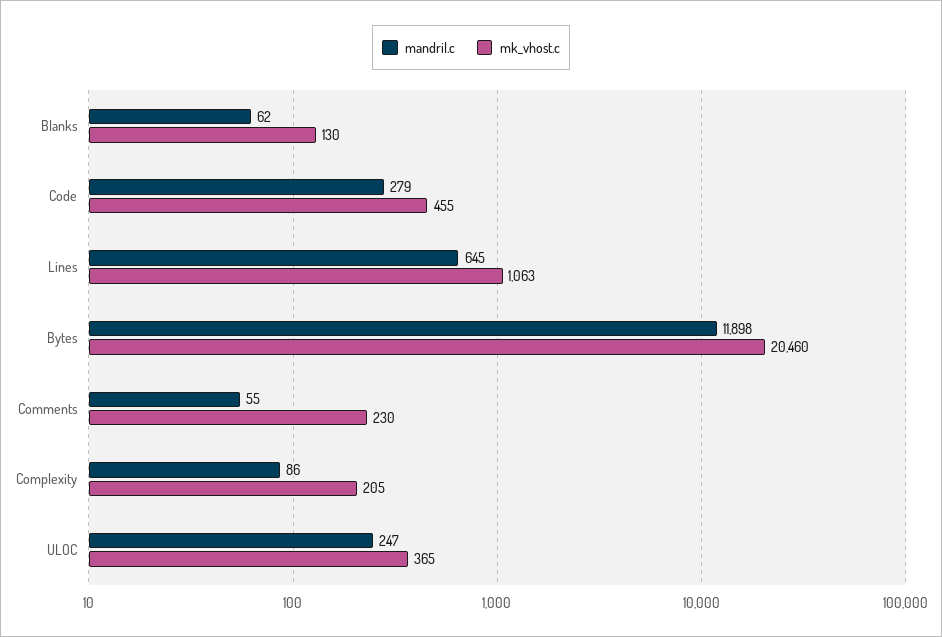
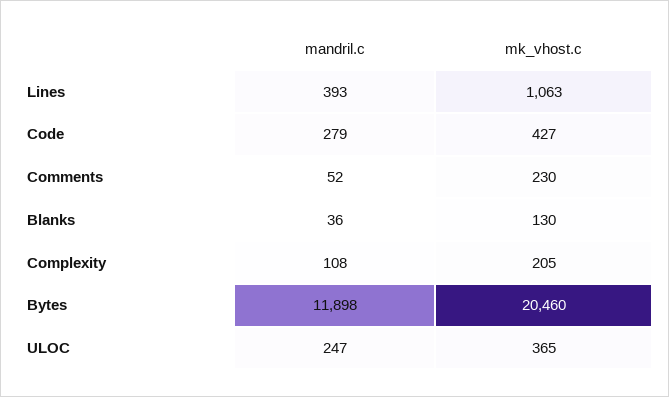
mandril.c, Blanks: 62 -> 36
mk_vhost.c, Code: 455 -> 427
mandril.c, Lines: 645 -> 393
mandril.c, Comments: 55 -> 52
mandril.c, Complexity: 86 -> 108

